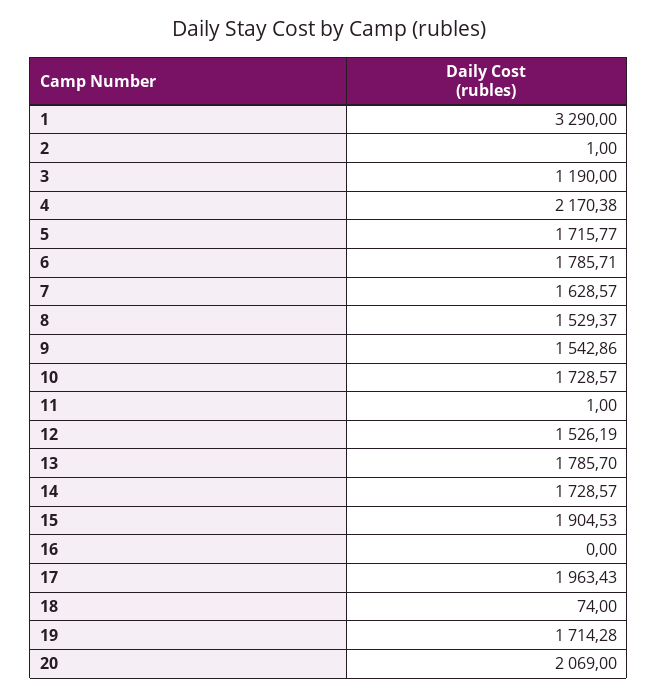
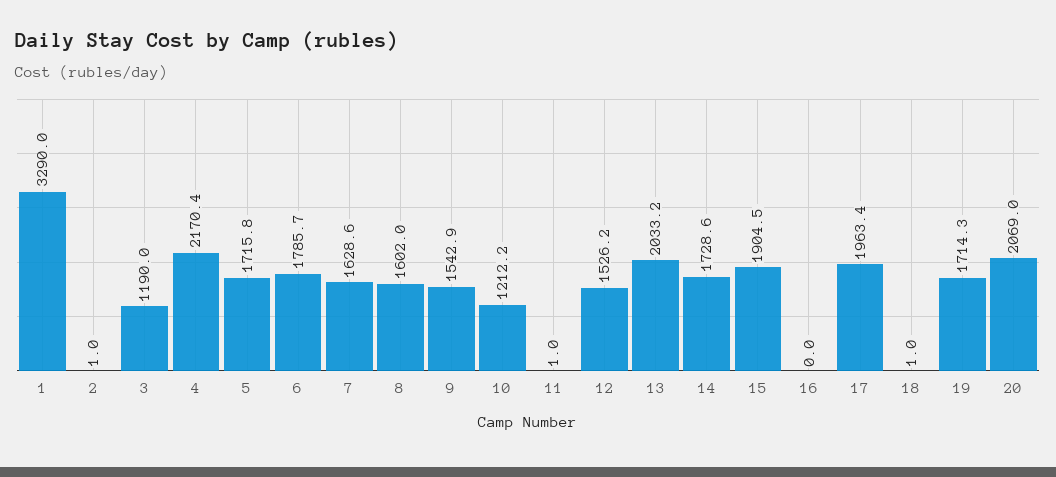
8: 1529.37 -> 1602
10: 1728.57 -> 1212.2
13: 1785.7 -> 2033.2
18: 74 -> 1

